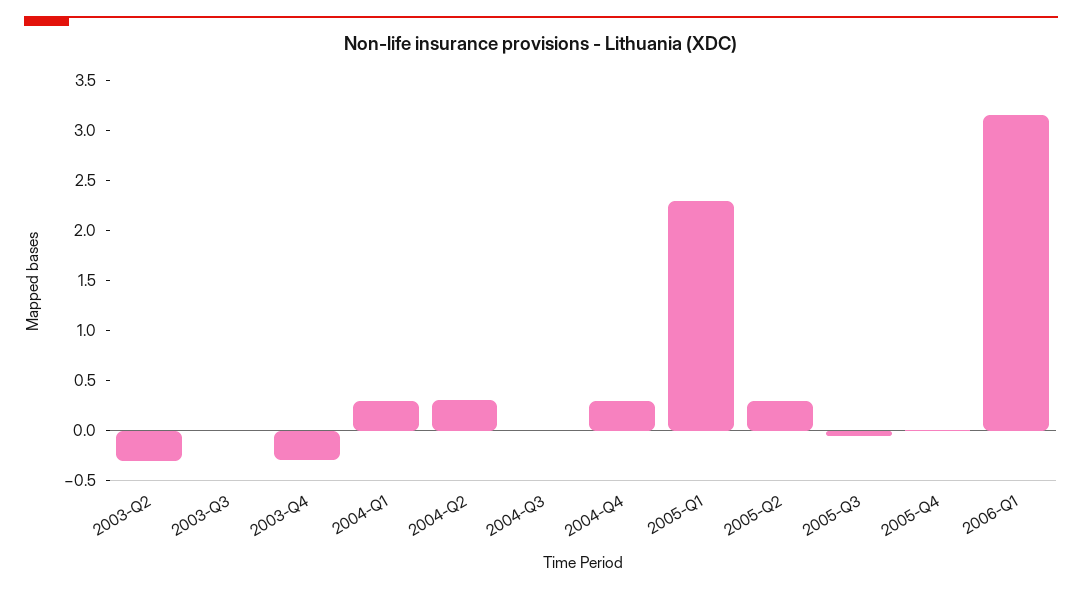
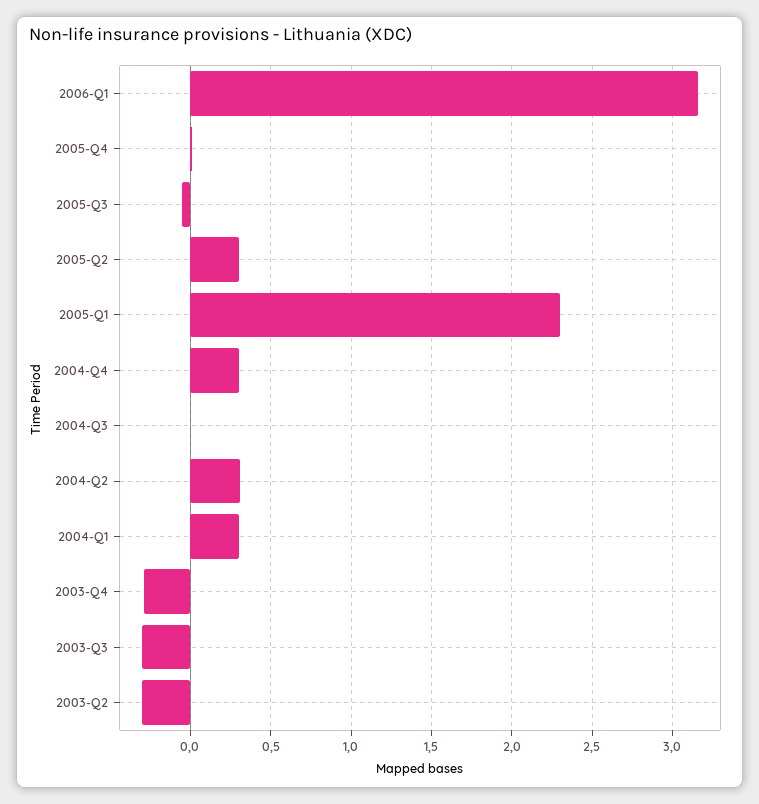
2003-Q3: 0 -> -0.3

